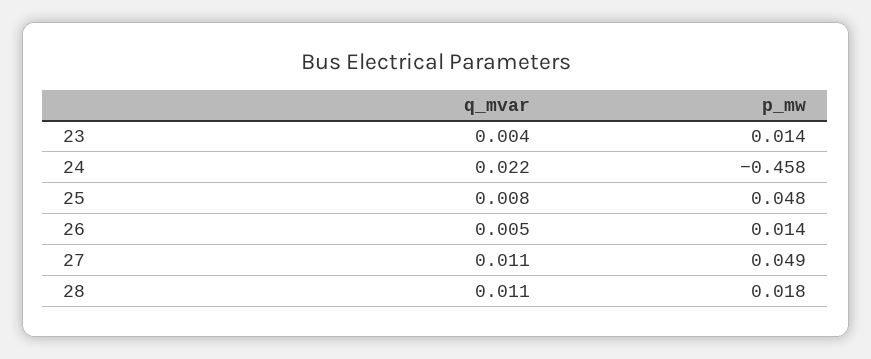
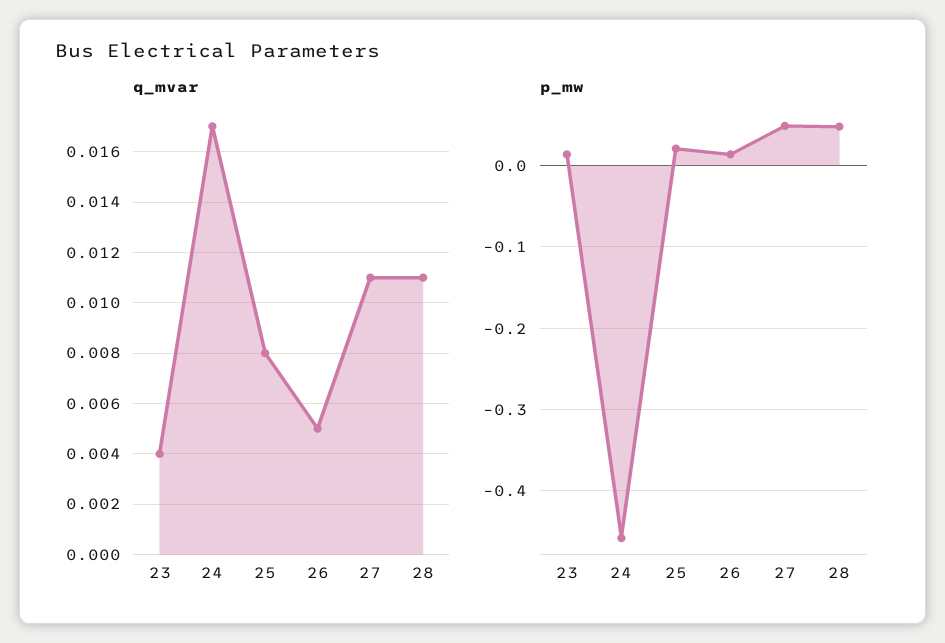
q_mvar, 24: 0.022 -> 0.017
p_mw, 25: 0.048 -> 0.02
p_mw, 28: 0.018 -> 0.05

